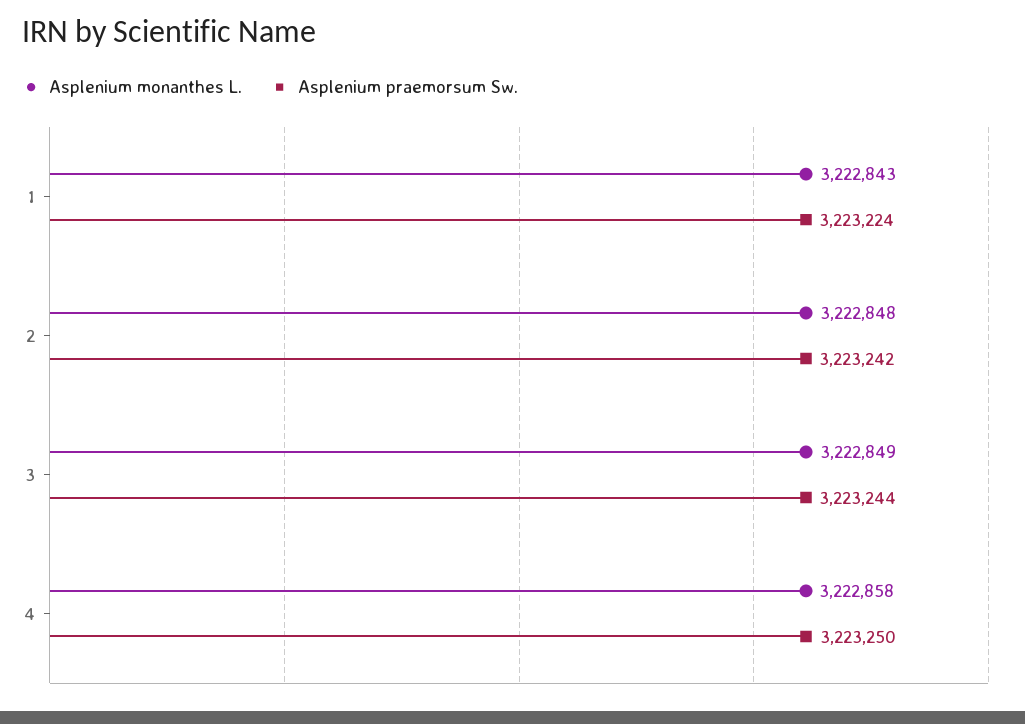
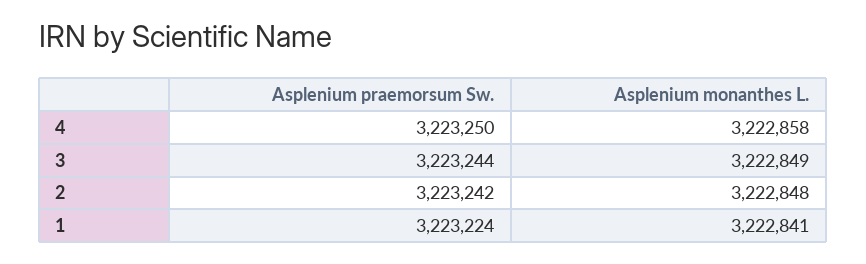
Asplenium monanthes L., 1: 3222843 -> 3222841

